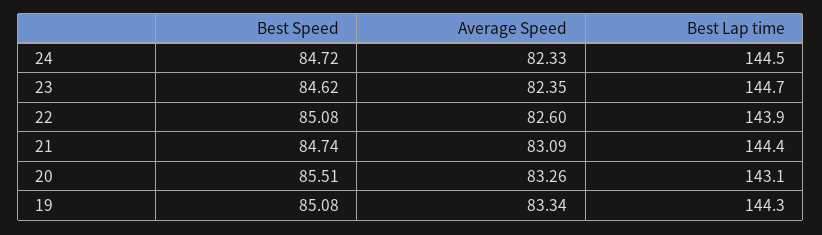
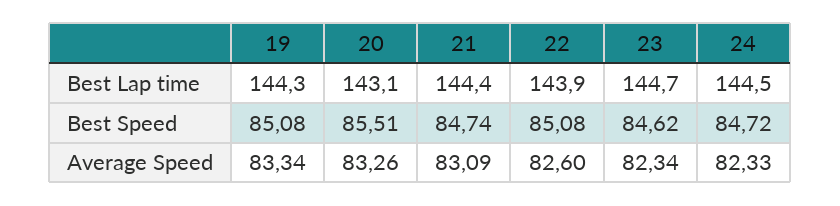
Average Speed, 23: 82.35 -> 82.34

